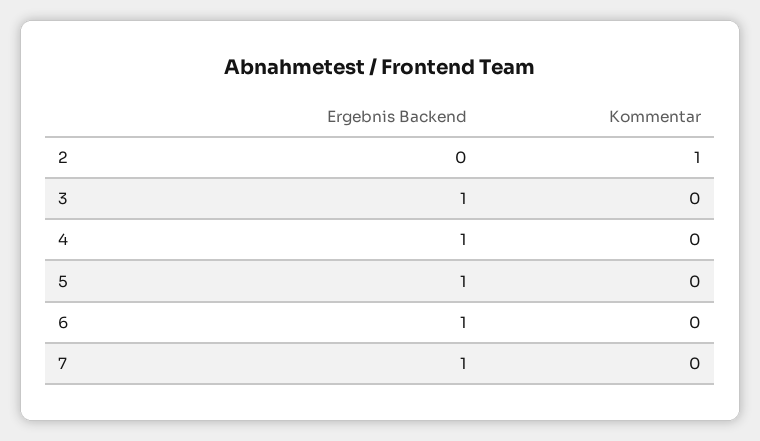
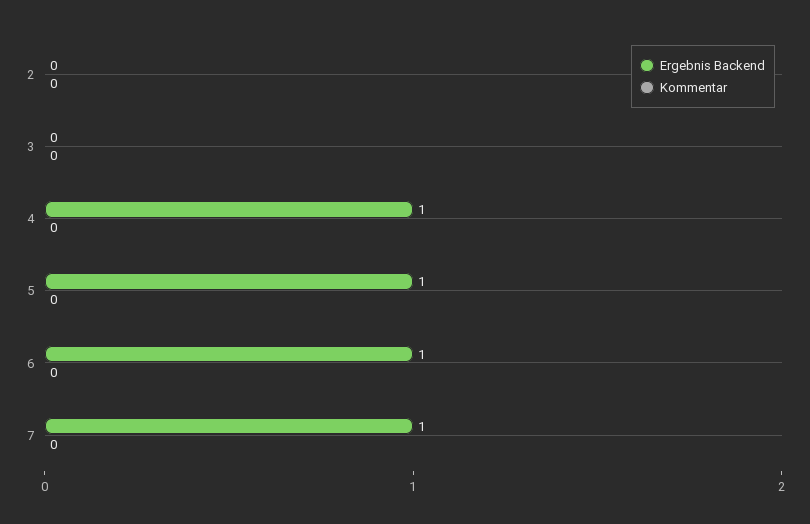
Kommentar, 2: 1 -> 0
Ergebnis Backend, 3: 1 -> 0

